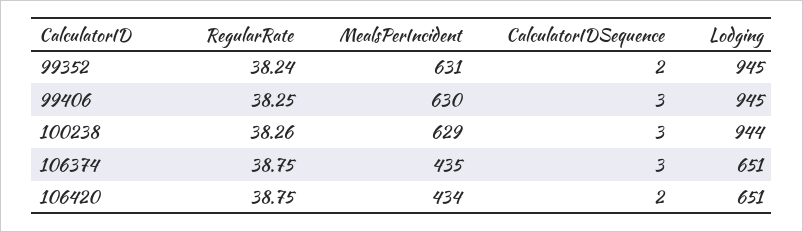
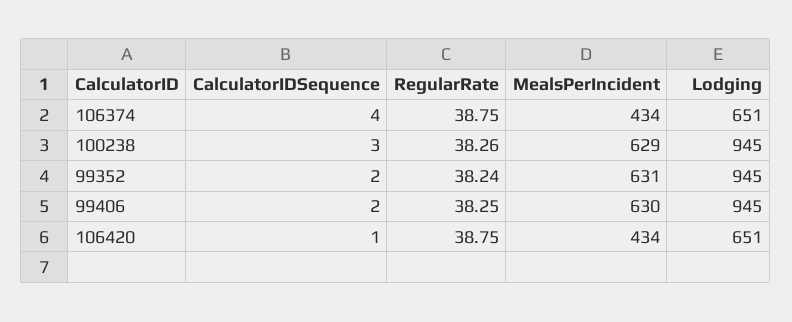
CalculatorIDSequence, 99406: 3 -> 2
Lodging, 100238: 944 -> 945
MealsPerIncident, 106374: 435 -> 434
CalculatorIDSequence, 106374: 3 -> 4
CalculatorIDSequence, 106420: 2 -> 1

